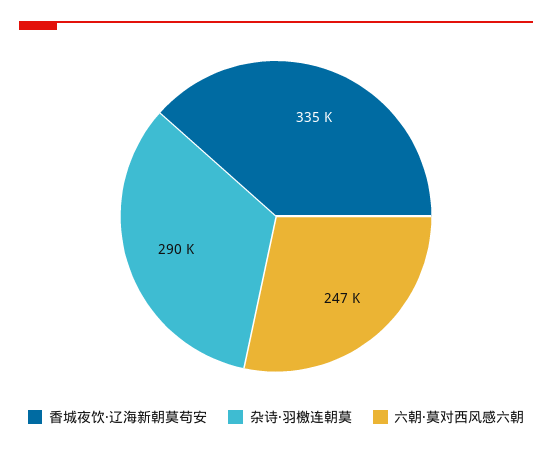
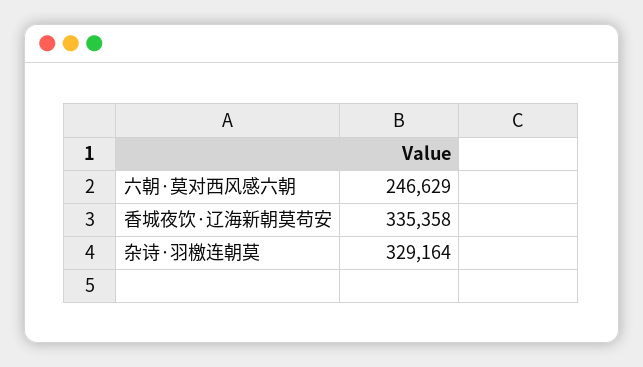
杂诗·羽檄连朝莫: 290000 -> 329164

